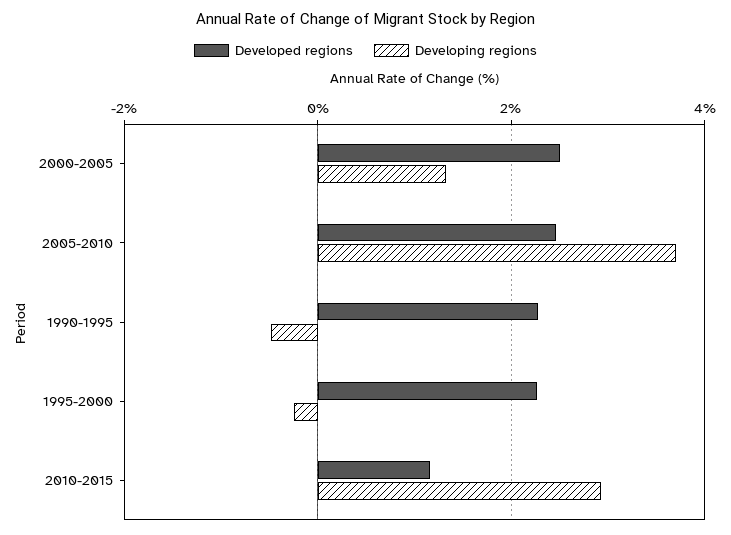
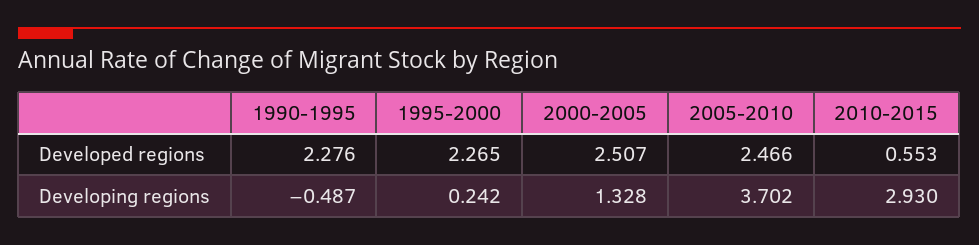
Developing regions, 1995-2000: -0.2 -> 0.242
Developed regions, 2010-2015: 1.2 -> 0.553

